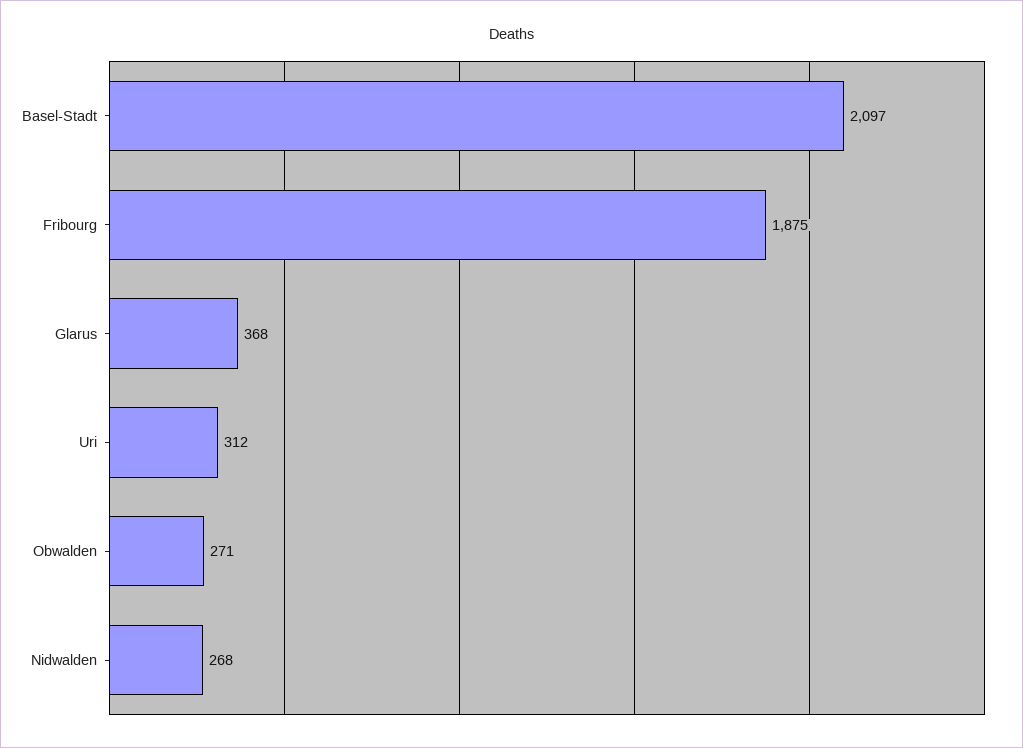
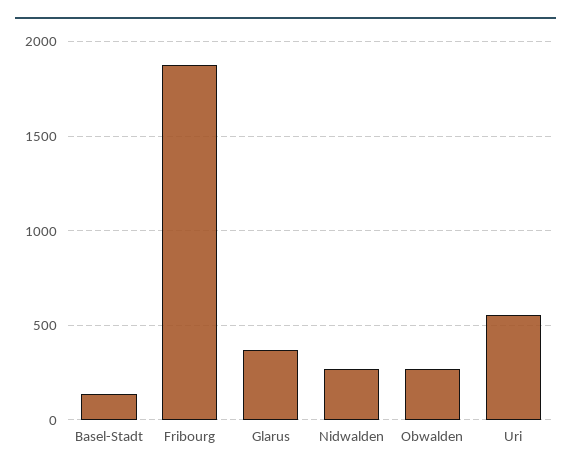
Basel-Stadt: 2097 -> 150
Uri: 312 -> 550

